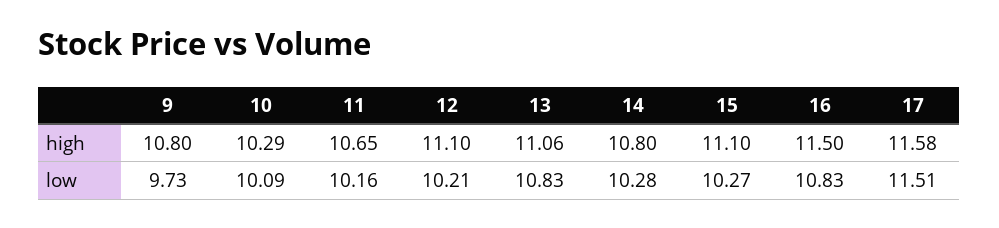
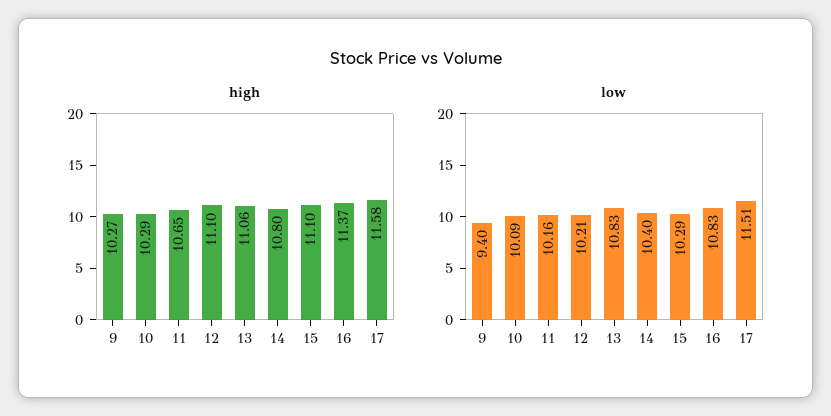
high, 9: 10.8 -> 10.27
high, 16: 11.5 -> 11.37
low, 9: 9.73 -> 9.4
low, 14: 10.28 -> 10.4
low, 15: 10.27 -> 10.29

